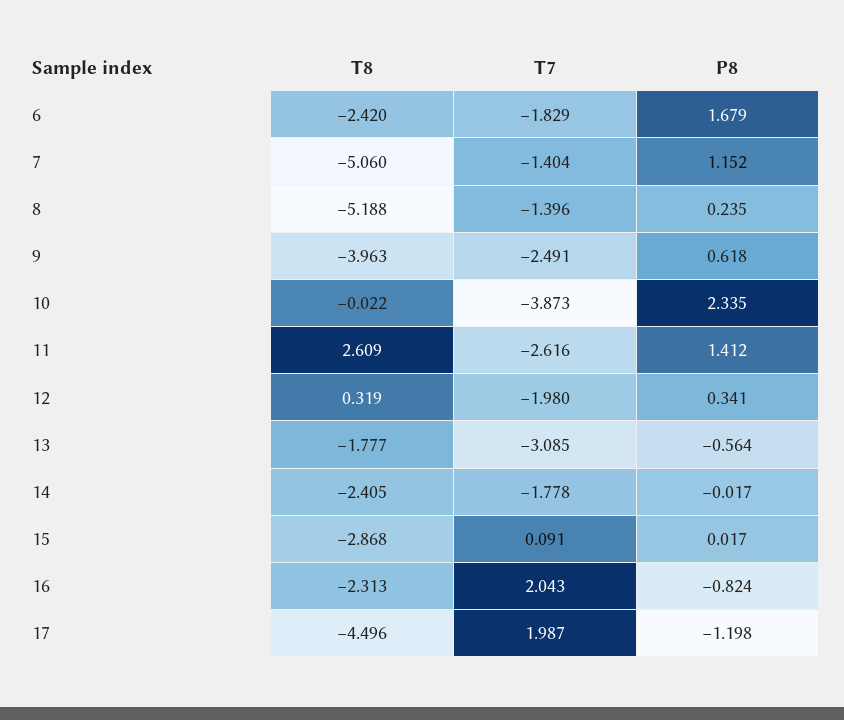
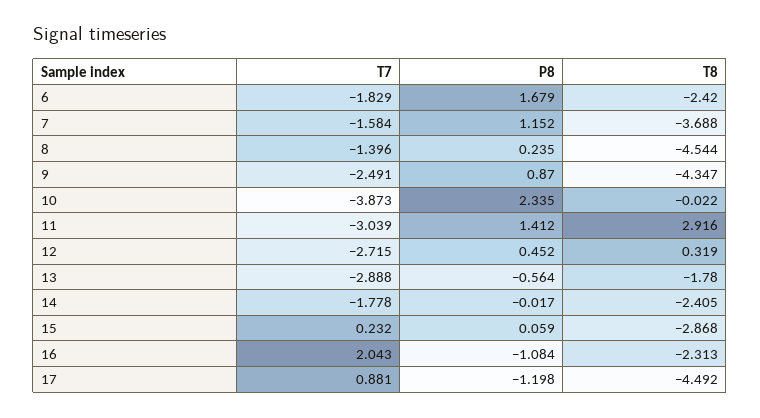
T8, 7: -5.06 -> -3.688
T7, 7: -1.404 -> -1.584
T8, 8: -5.188 -> -4.544
T8, 9: -3.963 -> -4.347
P8, 9: 0.618 -> 0.87
T8, 11: 2.609 -> 2.916
T7, 11: -2.616 -> -3.039
T7, 12: -1.98 -> -2.715
P8, 12: 0.341 -> 0.452
T8, 13: -1.777 -> -1.78
T7, 13: -3.085 -> -2.888
T7, 15: 0.091 -> 0.232
P8, 15: 0.017 -> 0.059
P8, 16: -0.824 -> -1.084
T8, 17: -4.496 -> -4.492
T7, 17: 1.987 -> 0.881

